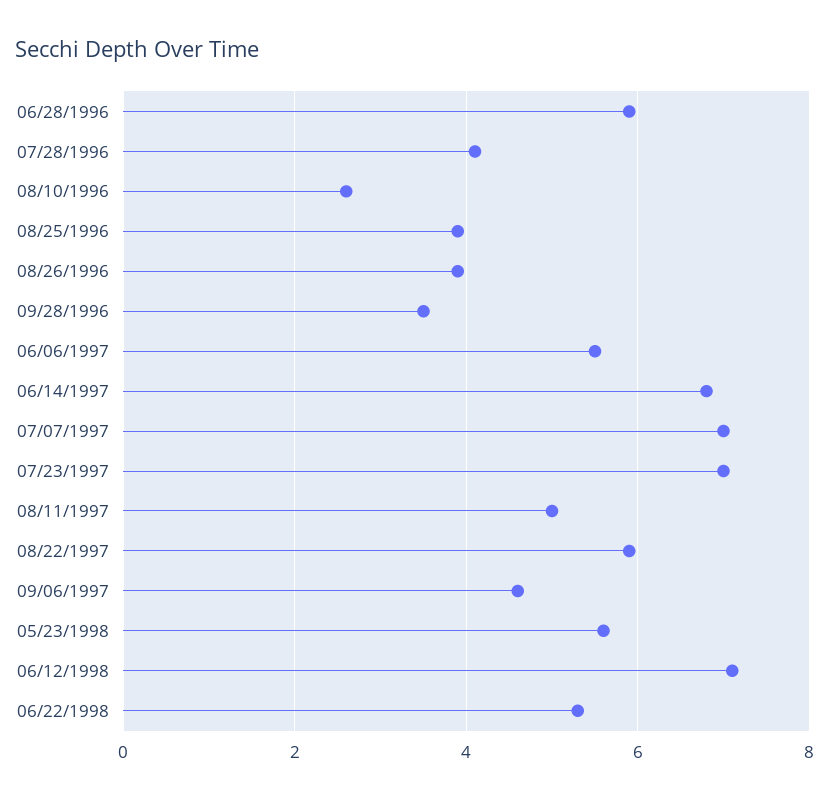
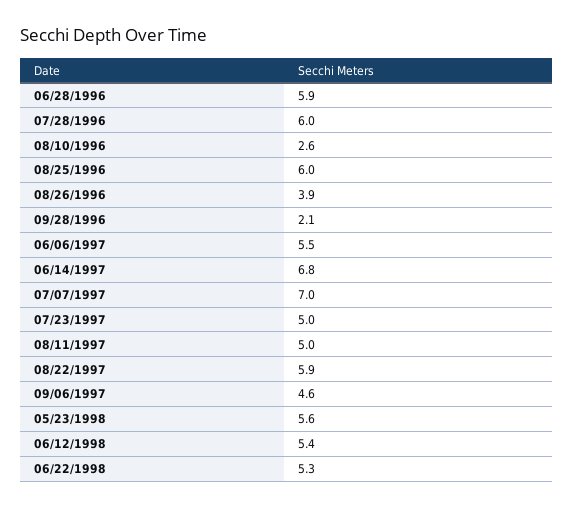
07/28/1996: 4 -> 6
08/25/1996: 4 -> 6
09/28/1996: 3.5 -> 2.1
07/23/1997: 7 -> 5
06/12/1998: 7 -> 5.4

